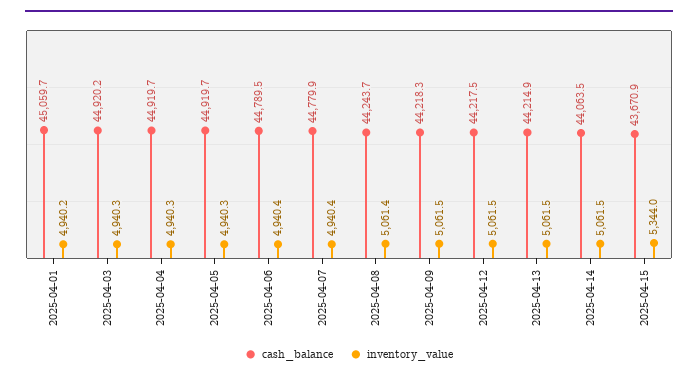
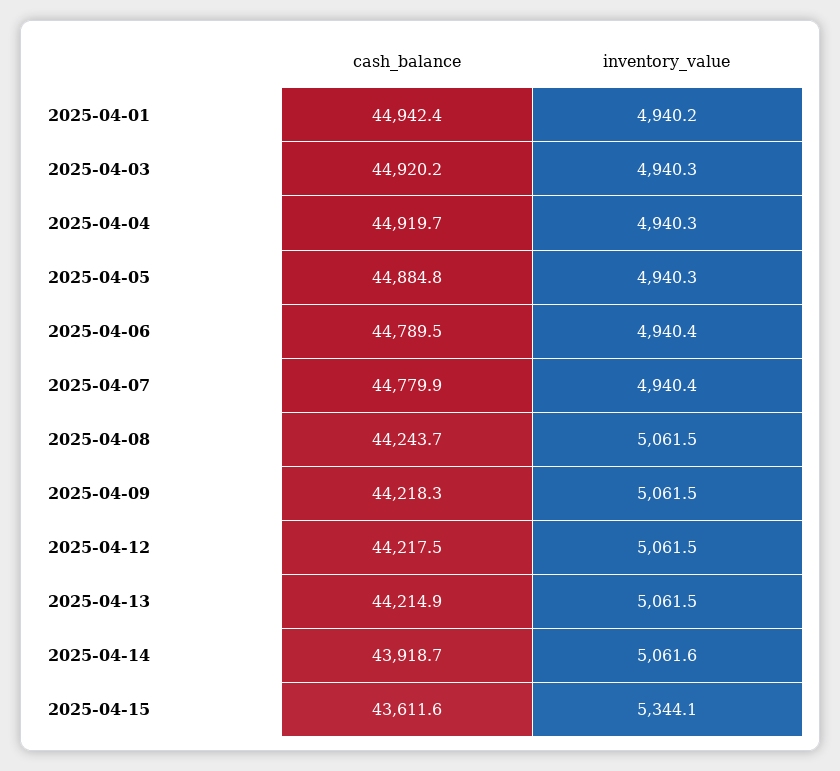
cash_balance, 2025-04-01: 45059.7 -> 44942.4
cash_balance, 2025-04-05: 44919.7 -> 44884.8
inventory_value, 2025-04-08: 5061.4 -> 5061.5
cash_balance, 2025-04-14: 44063.5 -> 43918.7
inventory_value, 2025-04-14: 5061.5 -> 5061.6
cash_balance, 2025-04-15: 43670.9 -> 43611.6
inventory_value, 2025-04-15: 5344 -> 5344.1

